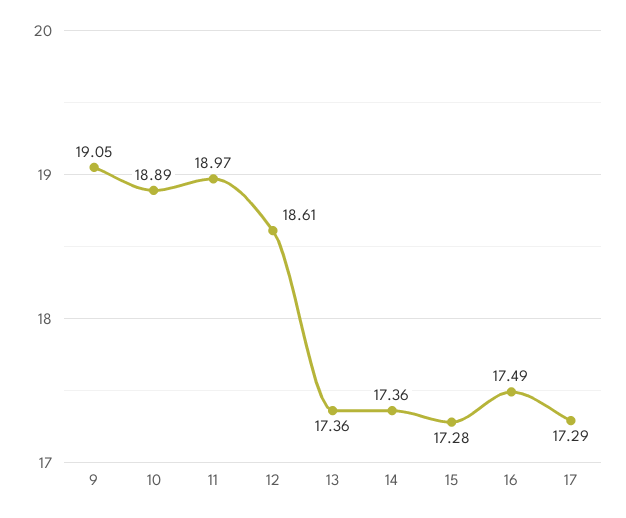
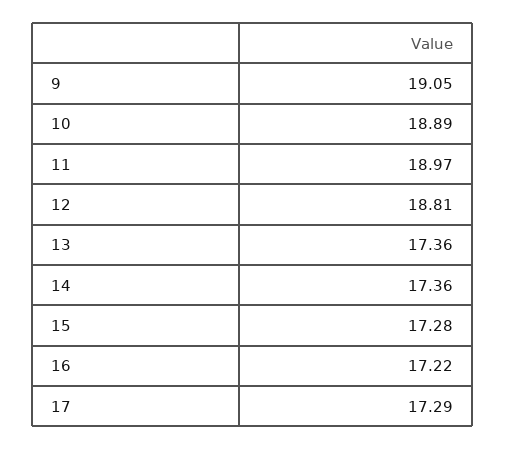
12: 18.61 -> 18.81
16: 17.49 -> 17.22

